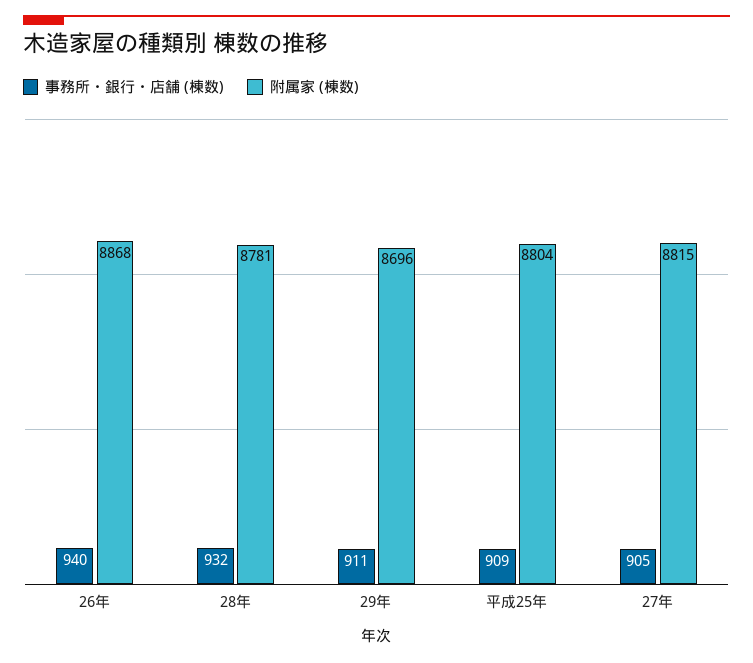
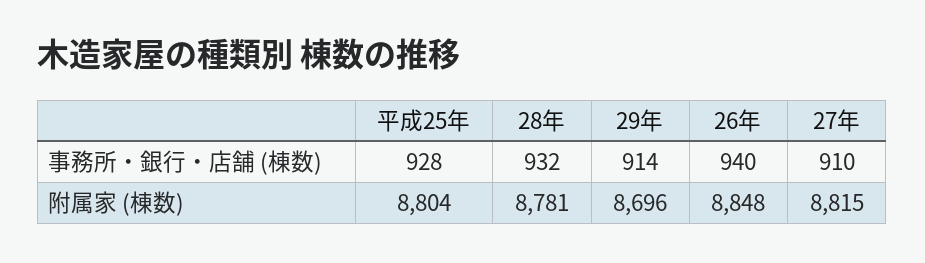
附属家 (棟数), 26年: 8868 -> 8848
事務所・銀行・店舗 (棟数), 29年: 911 -> 914
事務所・銀行・店舗 (棟数), 平成25年: 909 -> 928
事務所・銀行・店舗 (棟数), 27年: 905 -> 910

